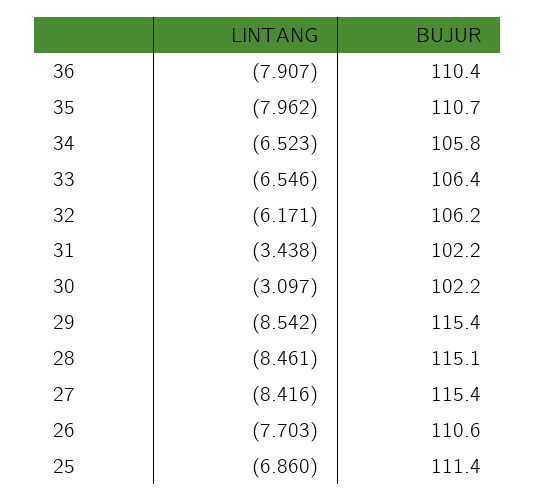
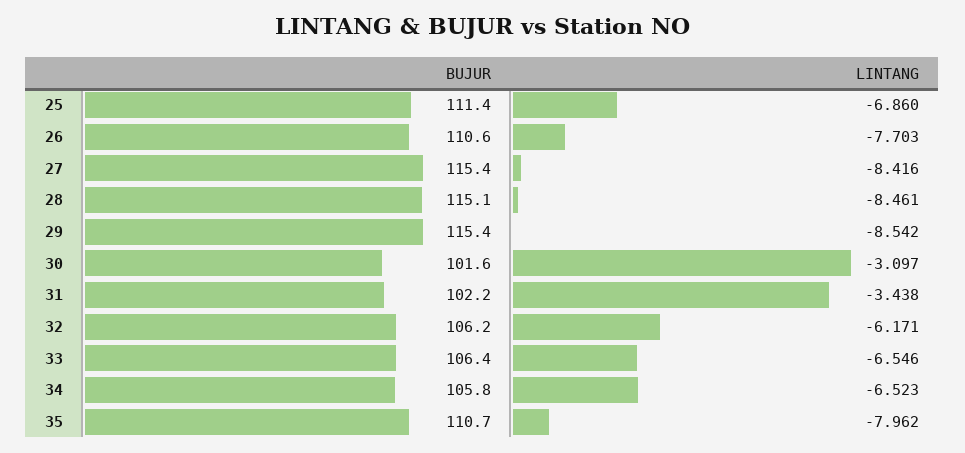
LINTANG, 36: -7.907 -> none
BUJUR, 36: 110.4 -> none
BUJUR, 30: 102.2 -> 101.6

